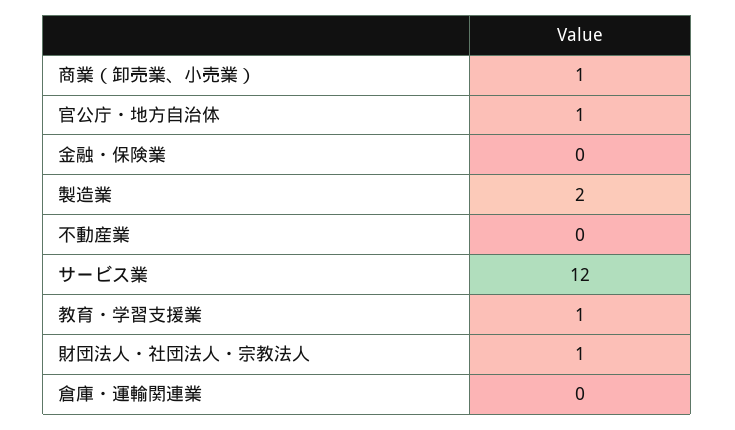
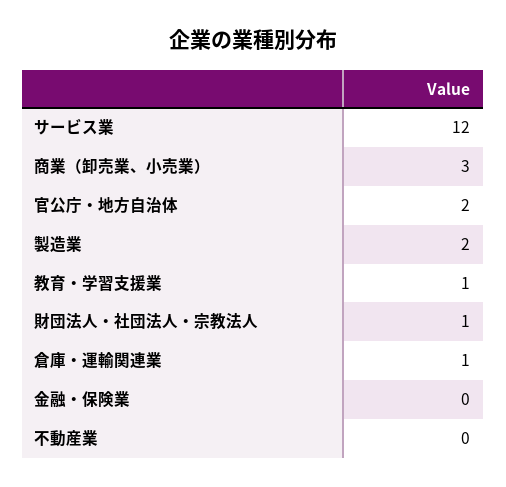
商業（卸売業、小売業）: 1 -> 3
官公庁・地方自治体: 1 -> 2
倉庫・運輸関連業: 0 -> 1

